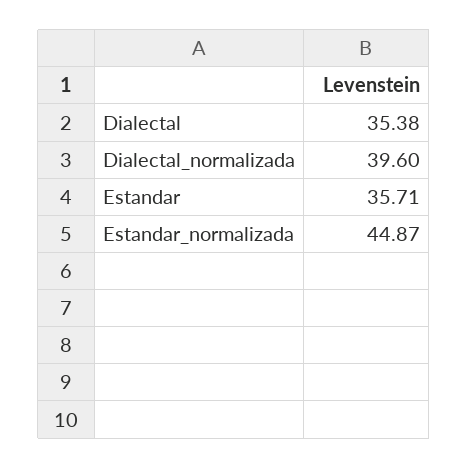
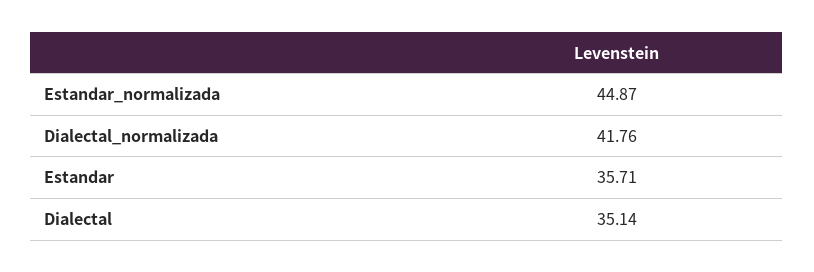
Dialectal: 35.38 -> 35.14
Dialectal_normalizada: 39.6 -> 41.76

